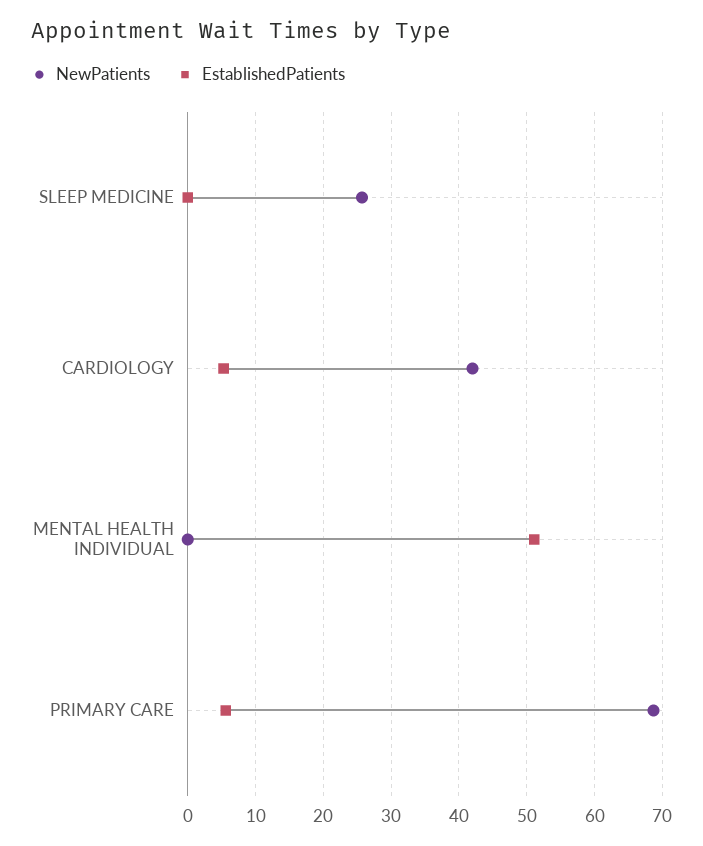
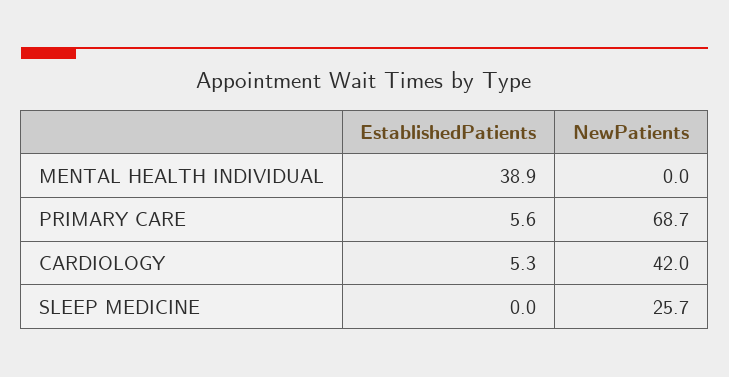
EstablishedPatients, MENTAL HEALTH INDIVIDUAL: 51 -> 38.9

